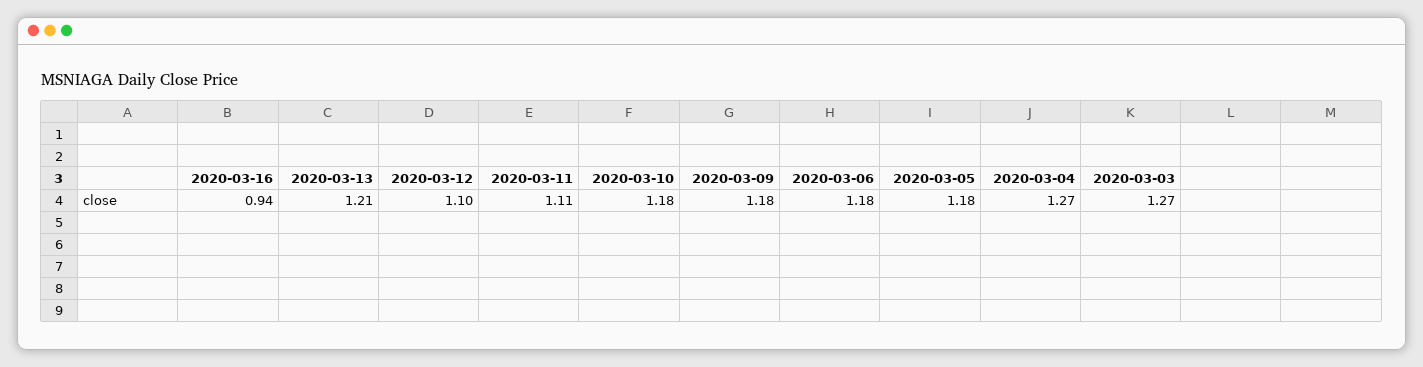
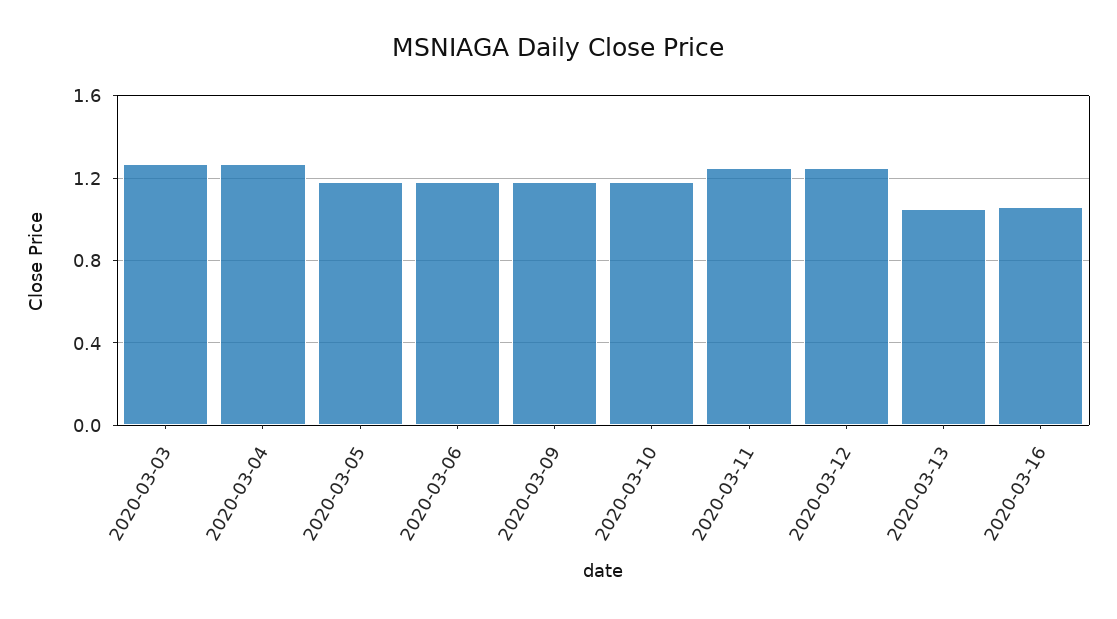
2020-03-16: 0.94 -> 1.05
2020-03-13: 1.21 -> 1.05
2020-03-12: 1.1 -> 1.25
2020-03-11: 1.11 -> 1.25

